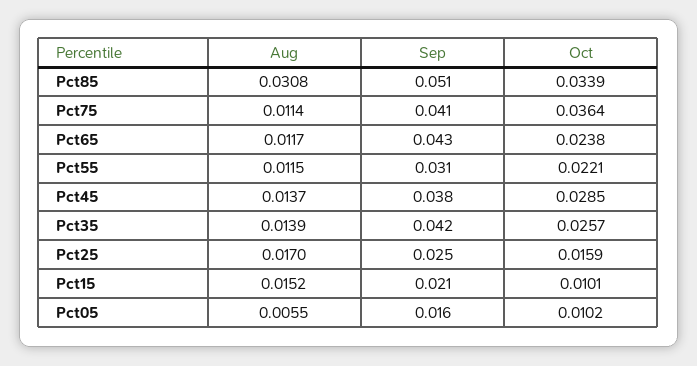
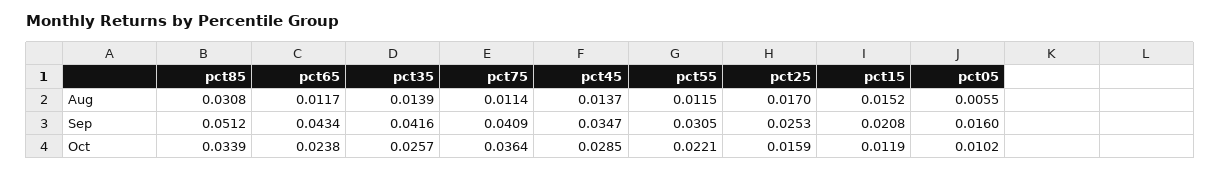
Sep, Pct45: 0.038 -> 0.0347
Oct, Pct15: 0.0101 -> 0.0119

